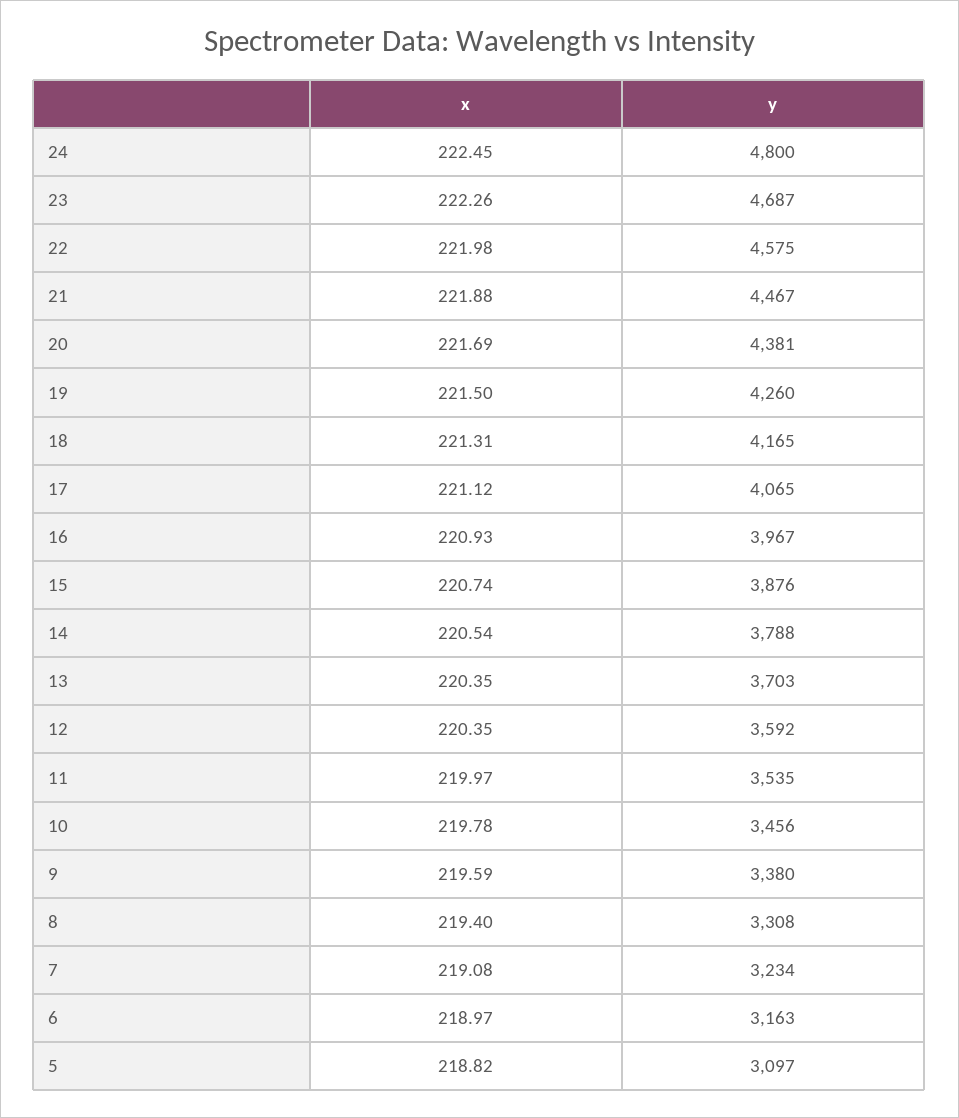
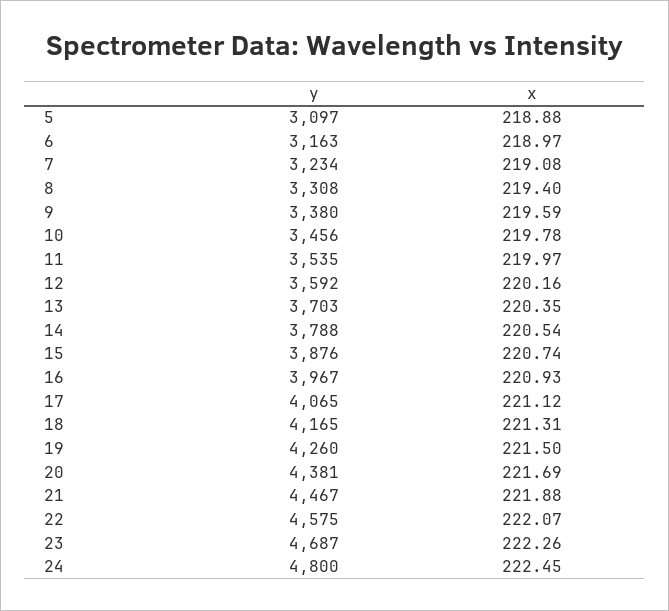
x, 22: 221.98 -> 222.07
x, 12: 220.35 -> 220.16
x, 5: 218.82 -> 218.88

